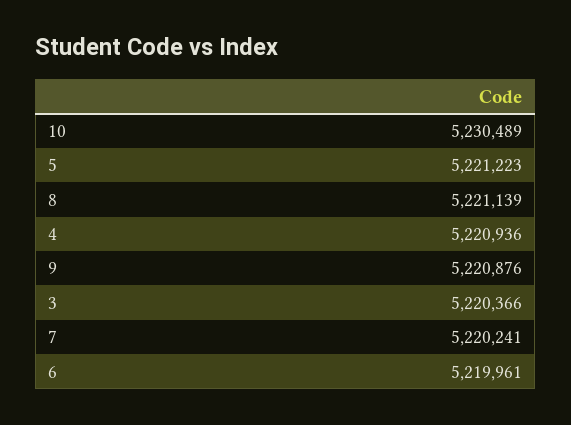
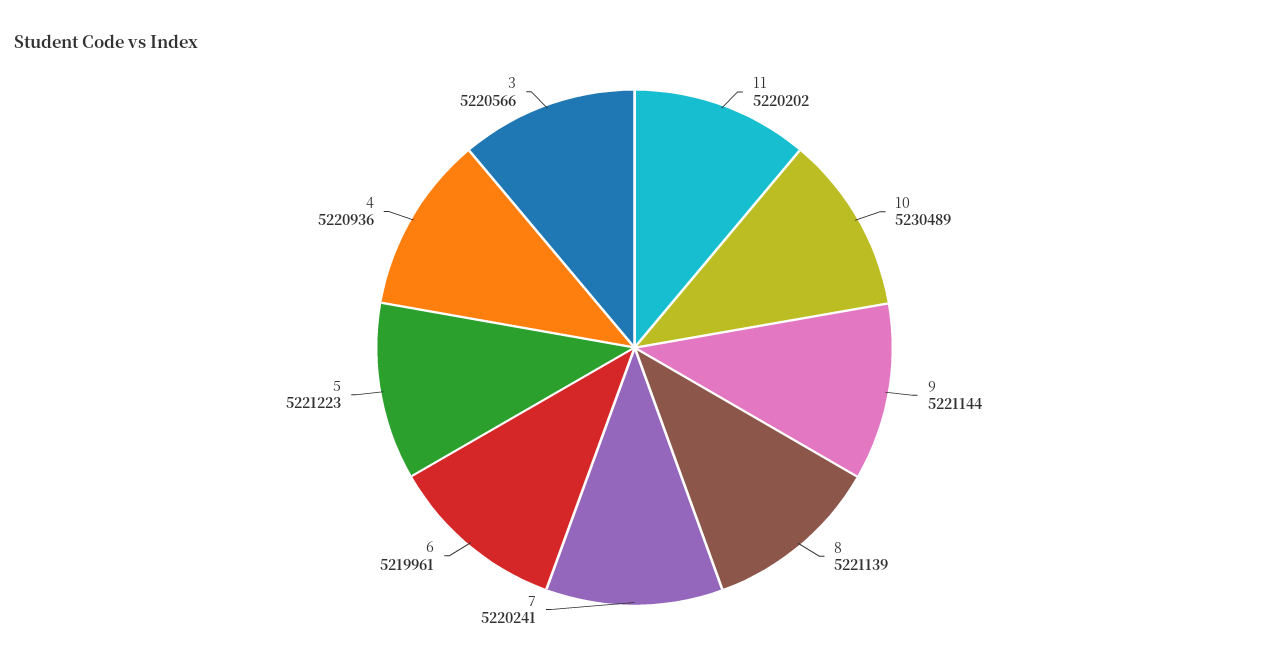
9: 5220876 -> 5221144
3: 5220366 -> 5220566
11: none -> 5220202

